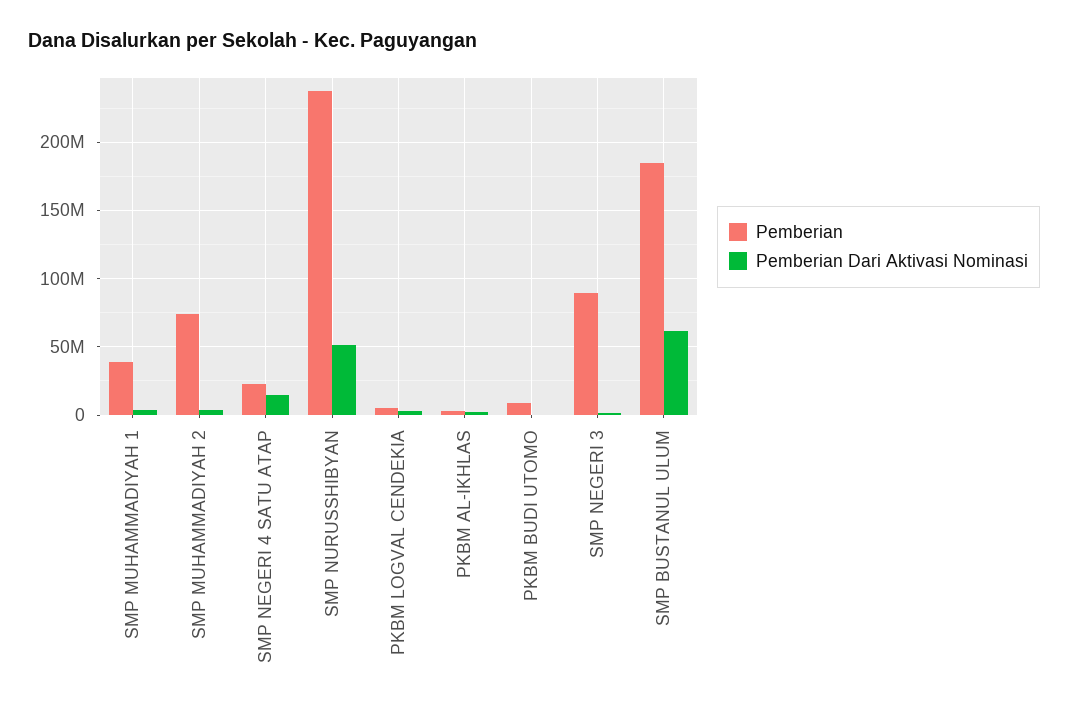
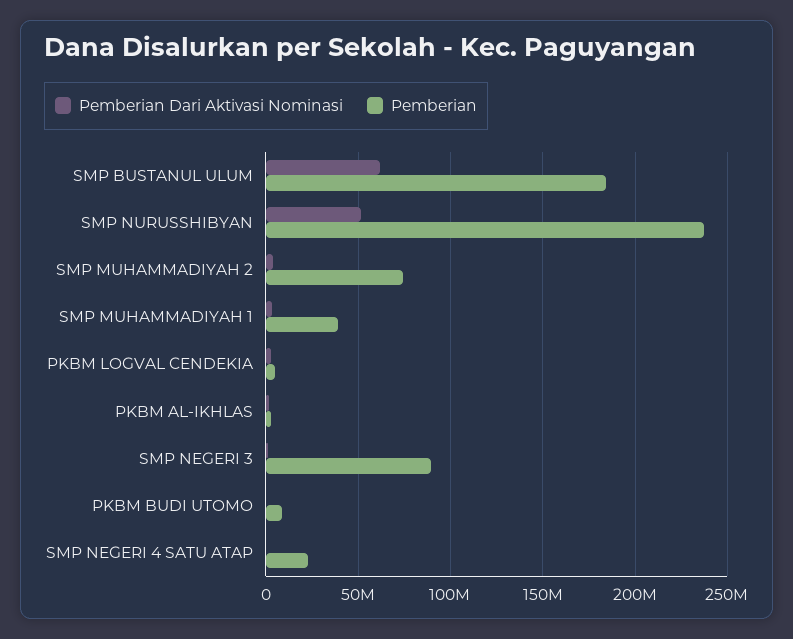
Pemberian Dari Aktivasi Nominasi, SMP NEGERI 4 SATU ATAP: 15000000 -> 0

